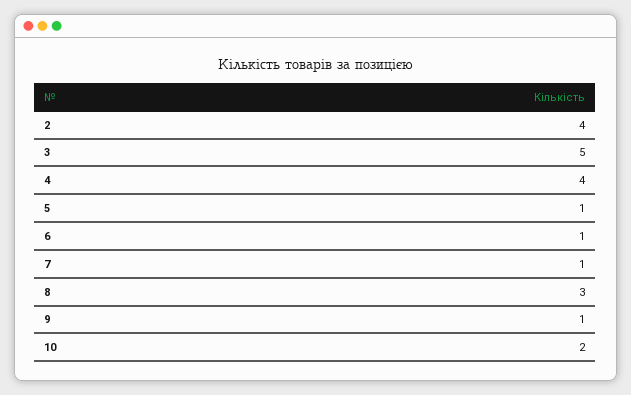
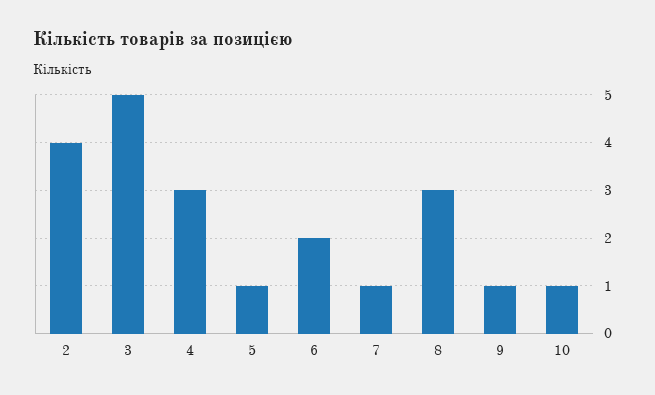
4: 4 -> 3
6: 1 -> 2
10: 2 -> 1

